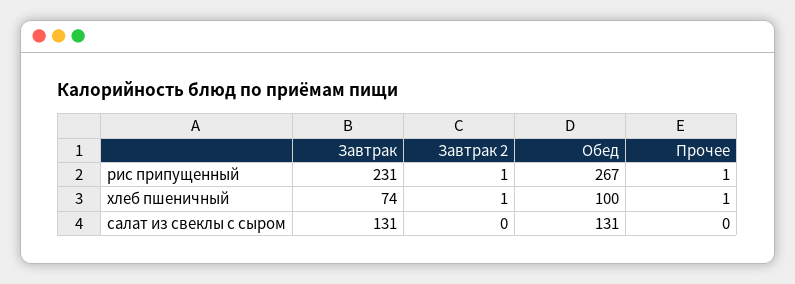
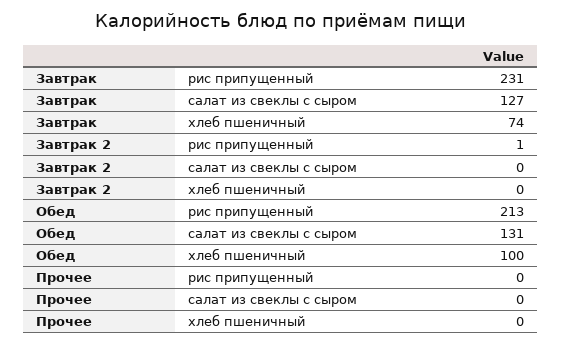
Обед, рис припущенный: 267 -> 213
Прочее, рис припущенный: 1 -> 0
Завтрак 2, хлеб пшеничный: 1 -> 0
Прочее, хлеб пшеничный: 1 -> 0
Завтрак, салат из свеклы с сыром: 131 -> 127

